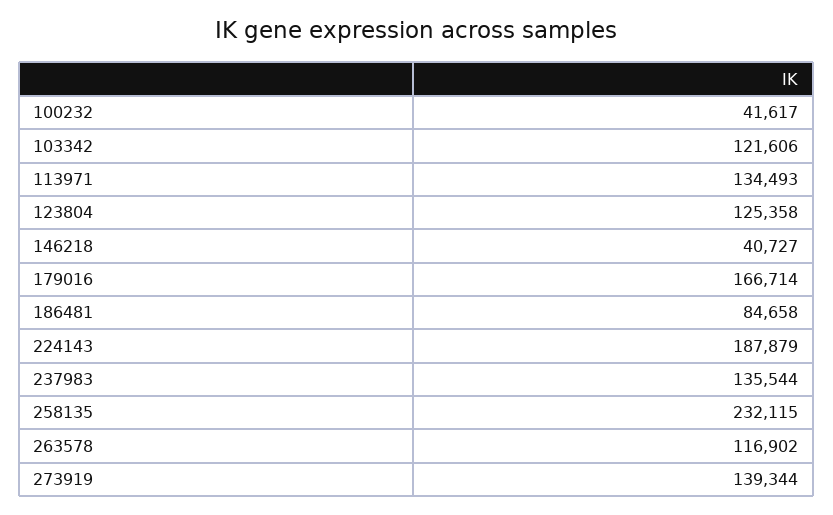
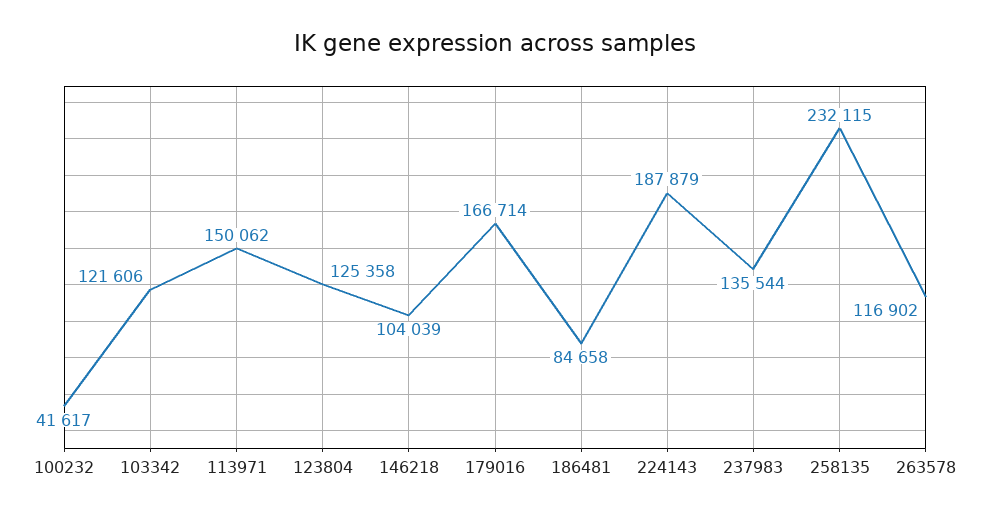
113971: 134493 -> 150062
146218: 40727 -> 104039
273919: 139344 -> none

